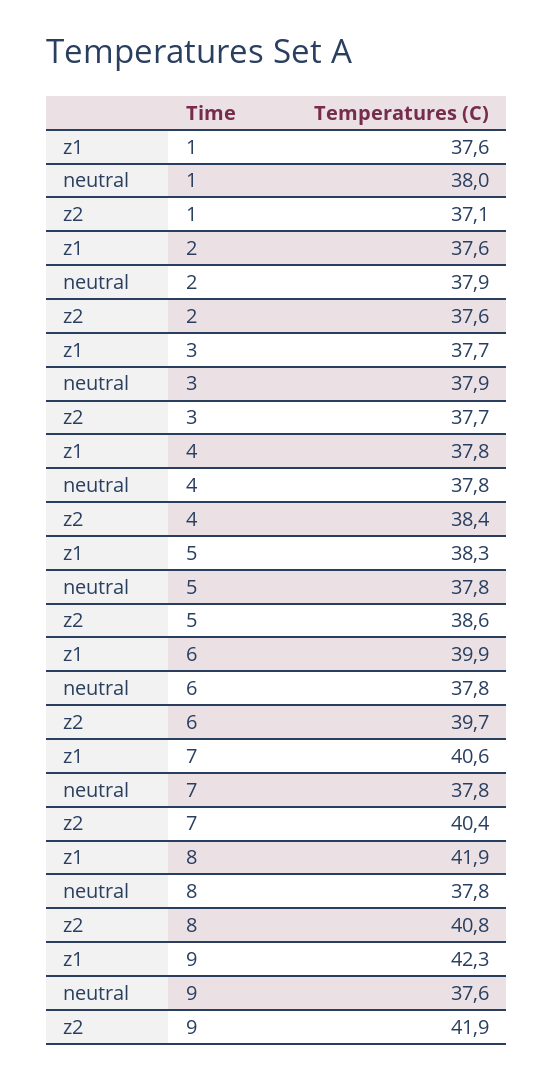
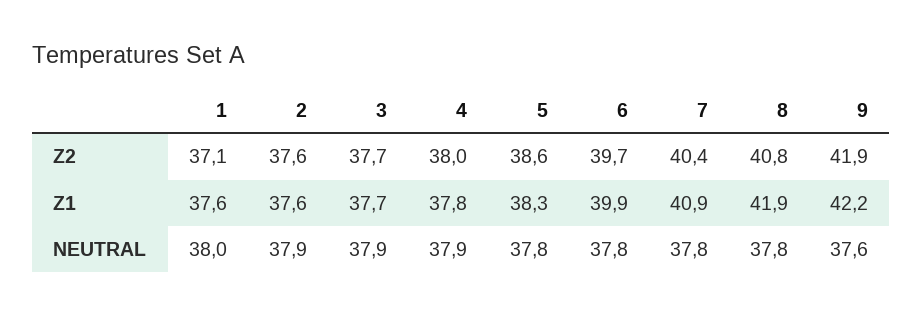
neutral, 4: 37.8 -> 37.9
z2, 4: 38.4 -> 38
z1, 7: 40.6 -> 40.9
z1, 9: 42.3 -> 42.2

